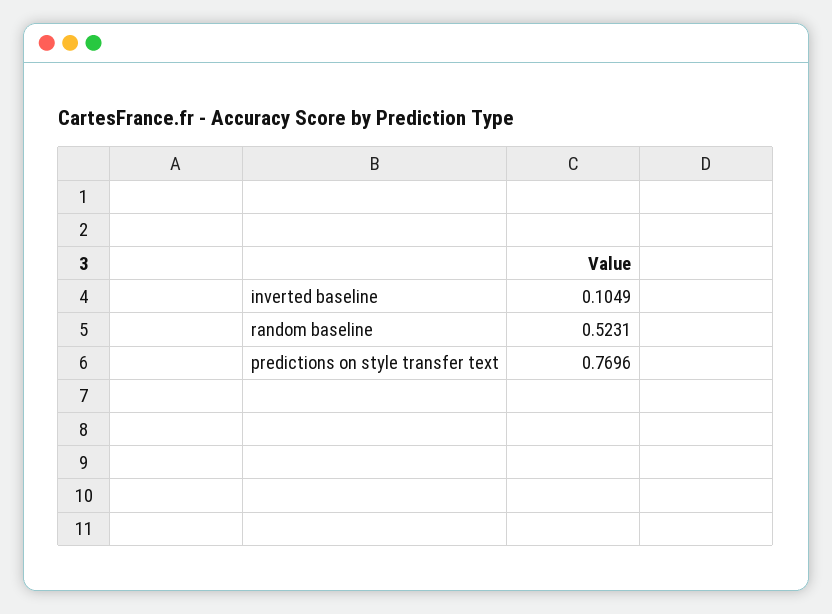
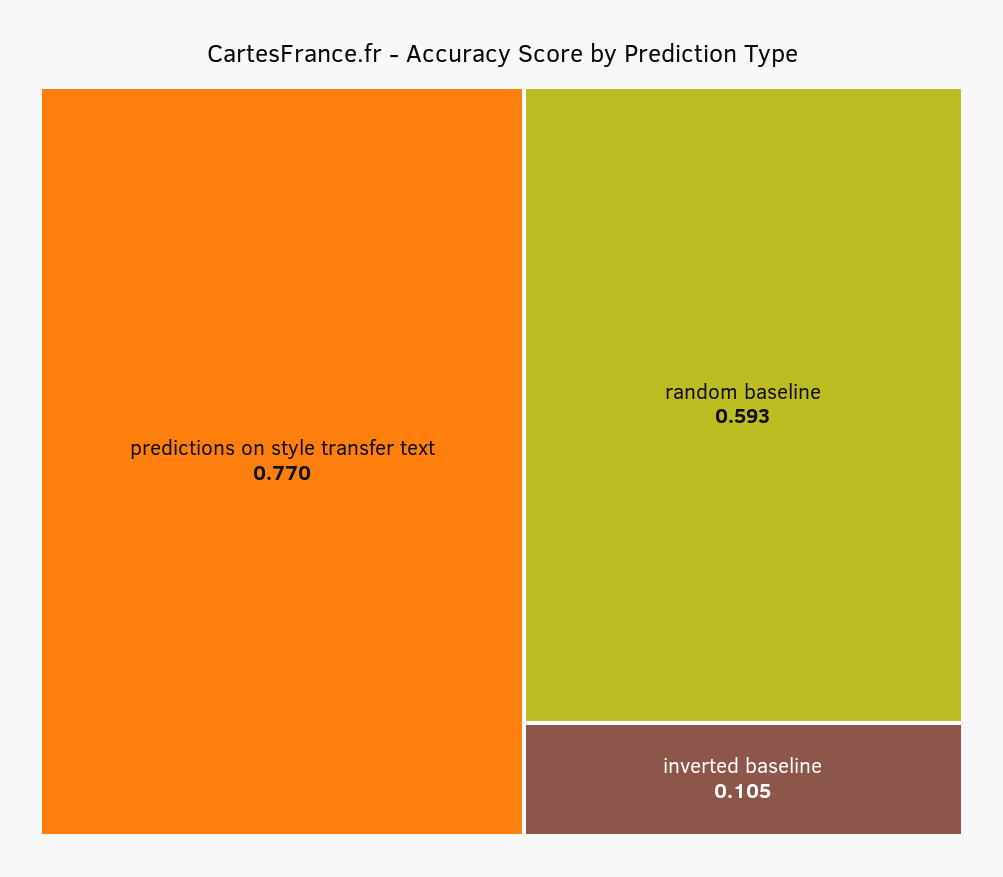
random baseline: 0.5231 -> 0.593

